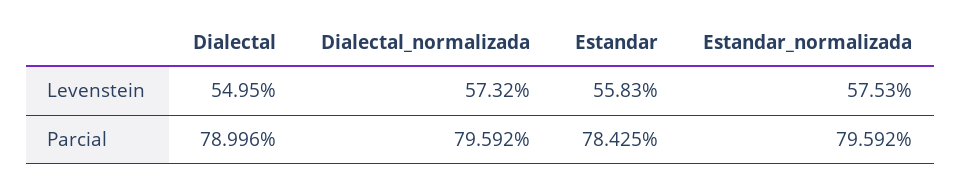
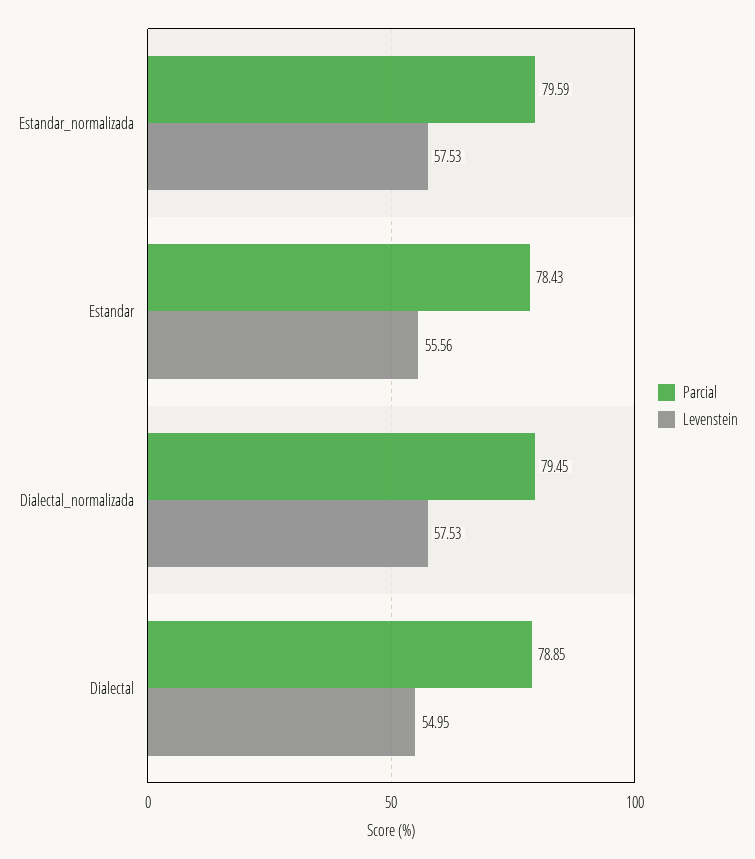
Levenstein, Dialectal_normalizada: 57.32 -> 57.53
Levenstein, Estandar: 55.83 -> 55.56
Parcial, Dialectal: 78.996 -> 78.85
Parcial, Dialectal_normalizada: 79.592 -> 79.45

